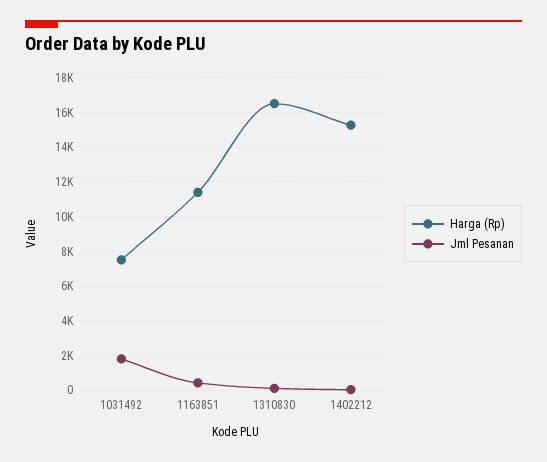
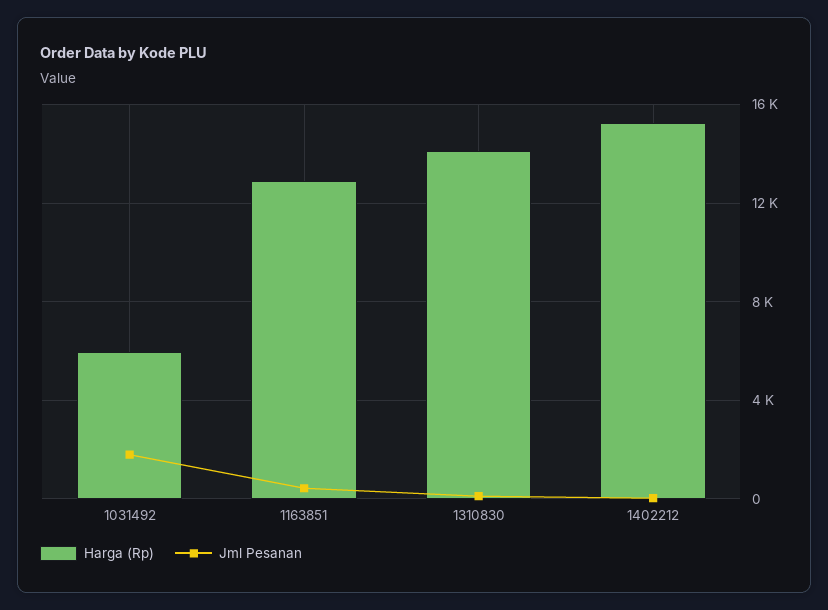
Harga (Rp), 1031492: 7500 -> 6000
Harga (Rp), 1163851: 11500 -> 13000
Harga (Rp), 1310830: 16500 -> 14000

